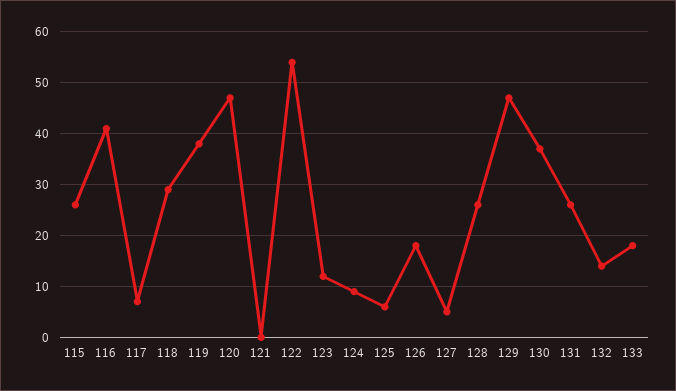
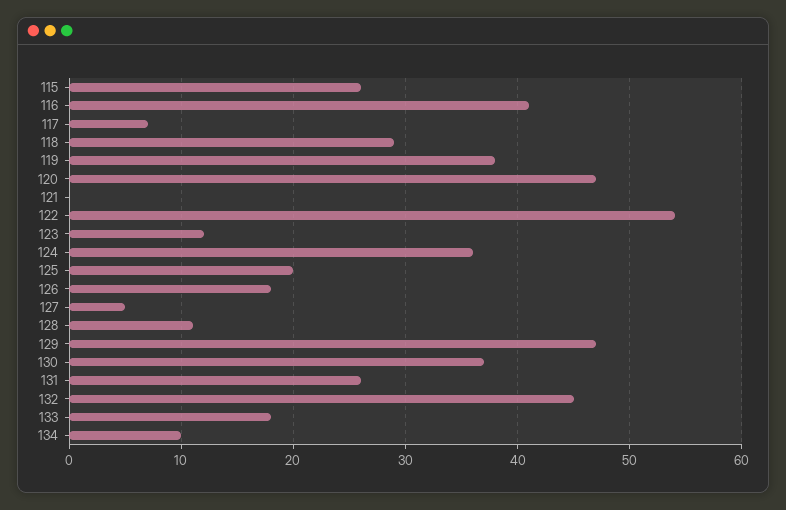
124: 10 -> 36
125: 5 -> 20
128: 25 -> 11
132: 15 -> 45
134: none -> 10

